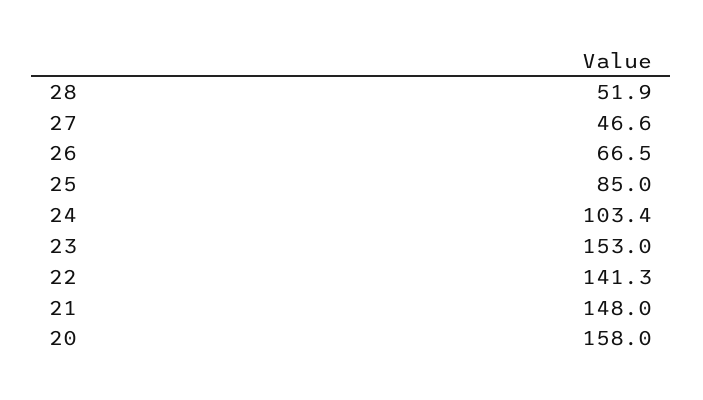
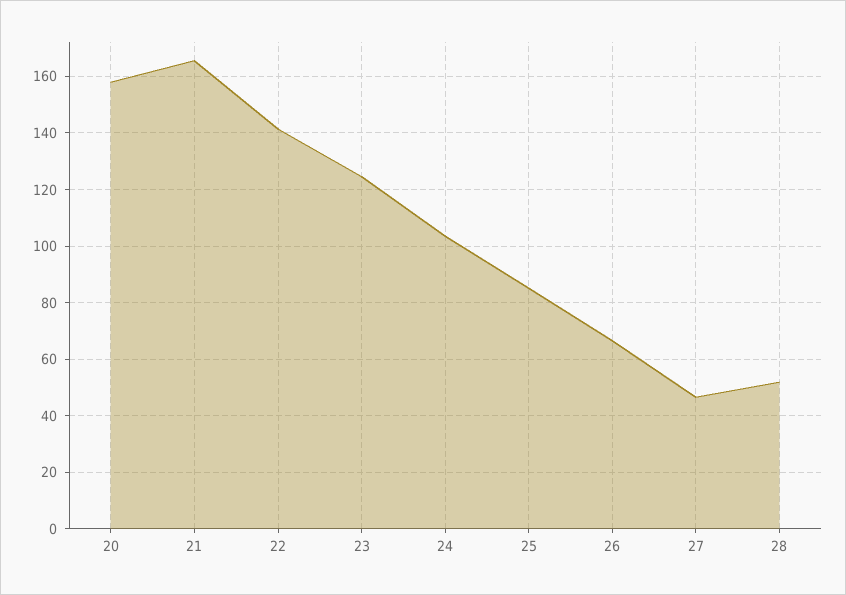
23: 153 -> 125
21: 148 -> 165

